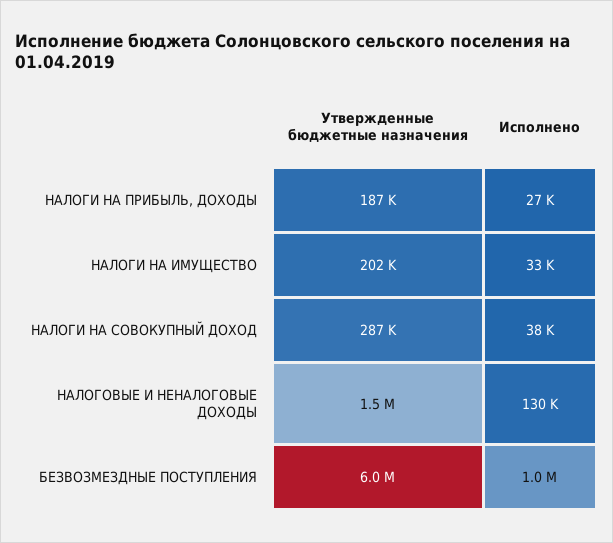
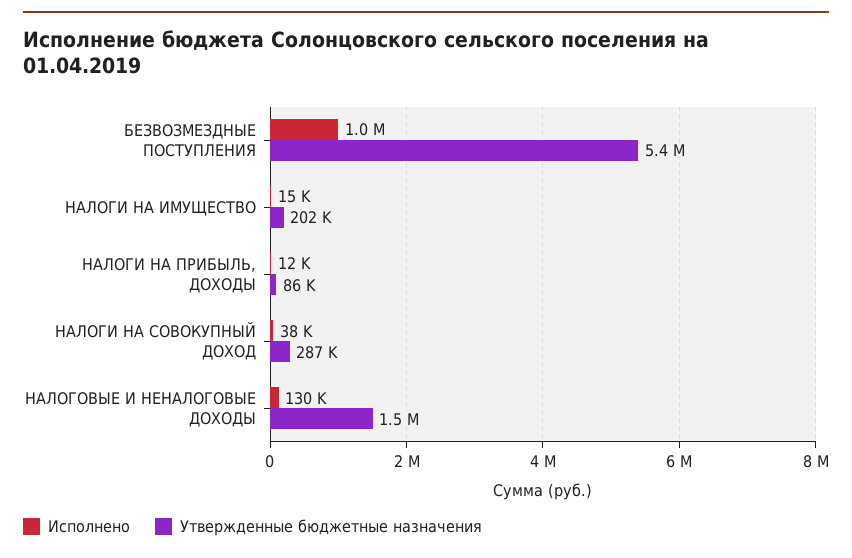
Утвержденные бюджетные назначения, НАЛОГИ НА ПРИБЫЛЬ, ДОХОДЫ: 187000 -> 86000
Исполнено, НАЛОГИ НА ПРИБЫЛЬ, ДОХОДЫ: 27000 -> 12000
Исполнено, НАЛОГИ НА ИМУЩЕСТВО: 33000 -> 15000
Утвержденные бюджетные назначения, БЕЗВОЗМЕЗДНЫЕ ПОСТУПЛЕНИЯ: 6000000 -> 5400000

